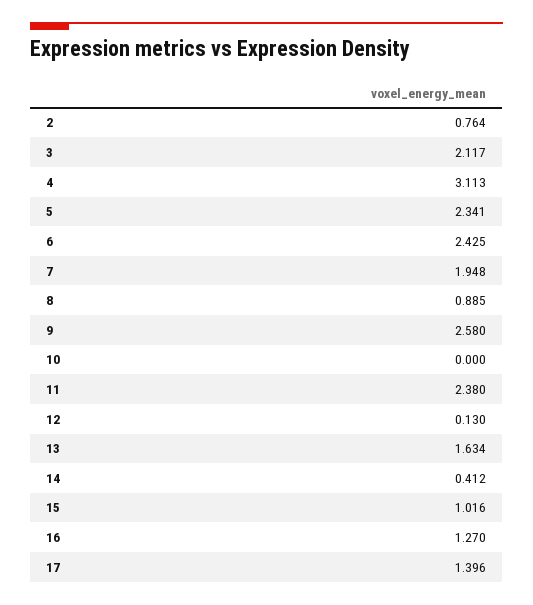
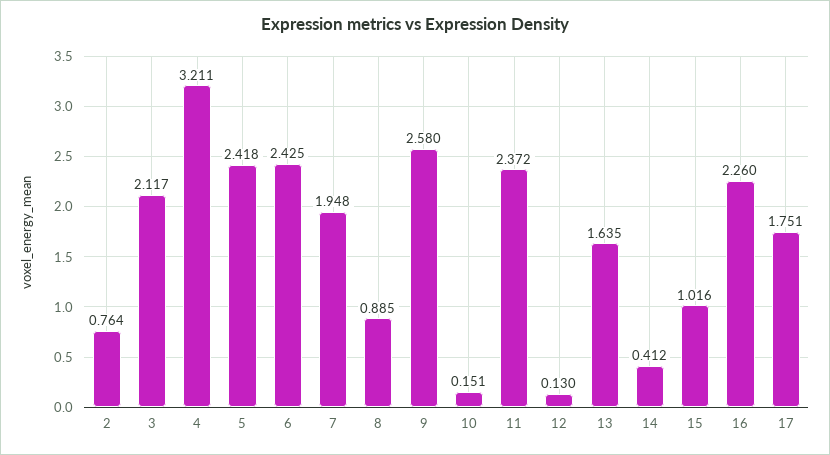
4: 3.113 -> 3.211
5: 2.341 -> 2.418
10: 0 -> 0.151
11: 2.38 -> 2.372
13: 1.634 -> 1.635
16: 1.27 -> 2.26
17: 1.396 -> 1.751

